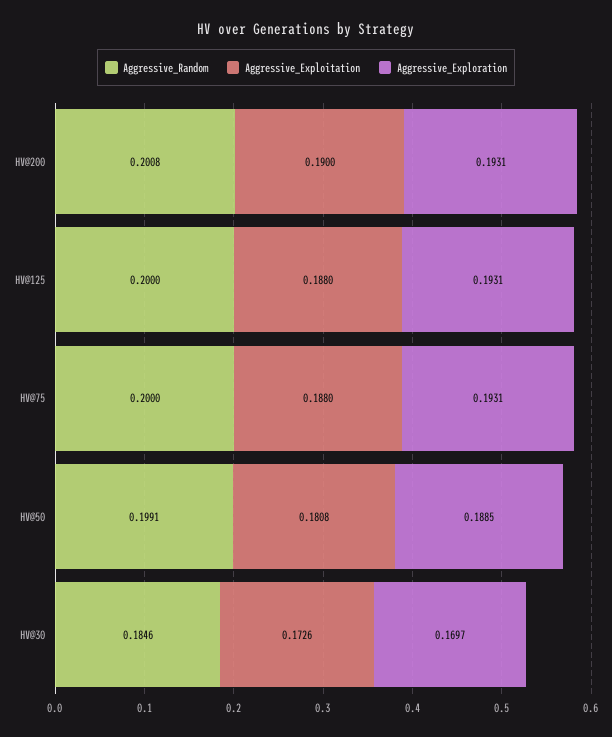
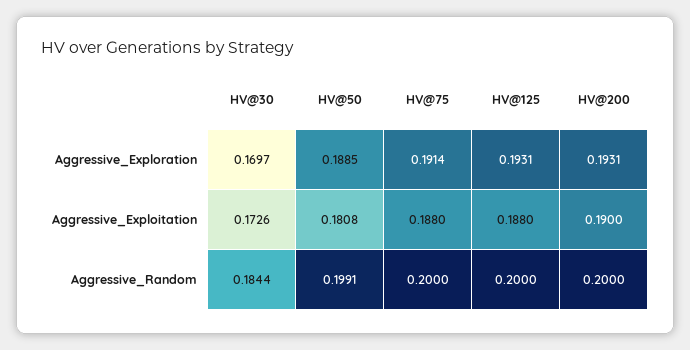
Aggressive_Random, HV@200: 0.2008 -> 0.2
Aggressive_Exploration, HV@75: 0.1931 -> 0.1914
Aggressive_Random, HV@30: 0.1846 -> 0.1844

